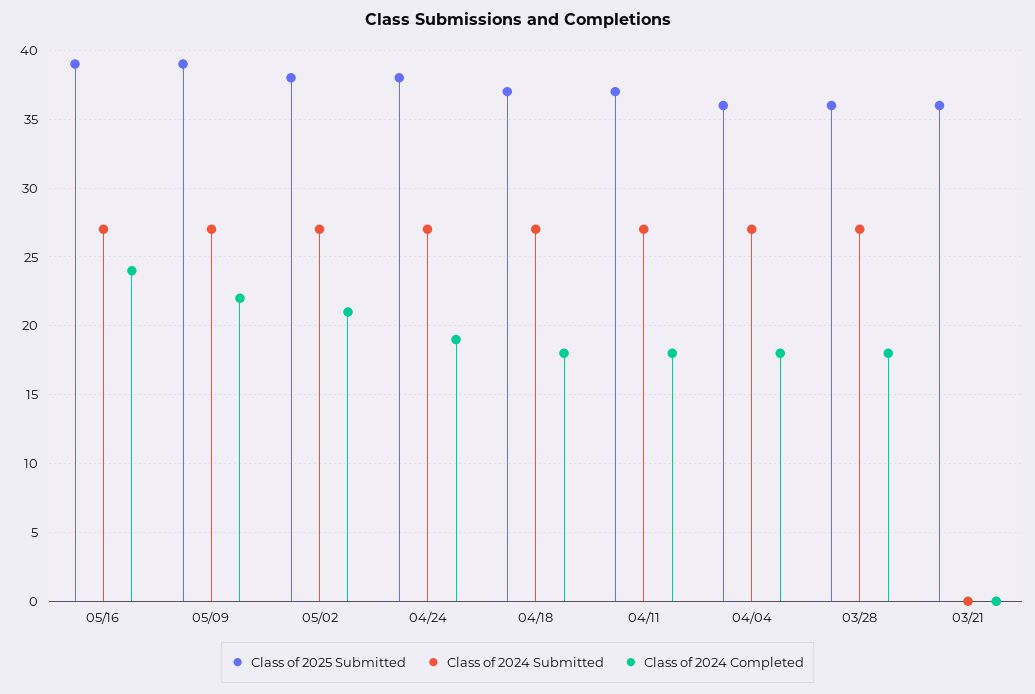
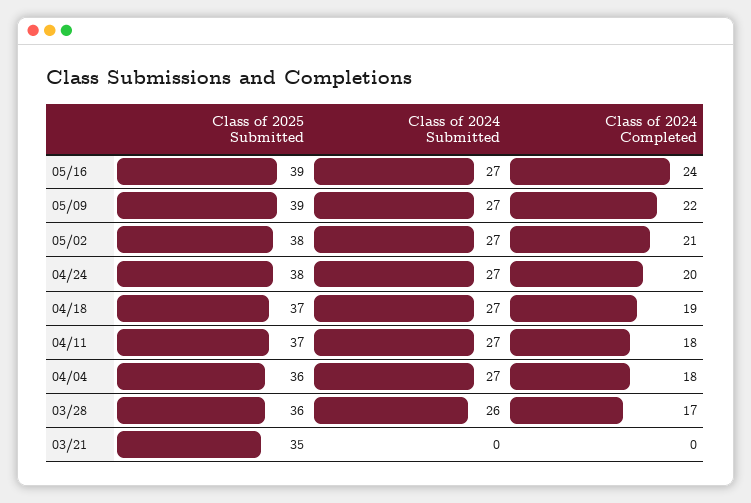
Class of 2024 Completed, 04/24: 19 -> 20
Class of 2024 Completed, 04/18: 18 -> 19
Class of 2024 Submitted, 03/28: 27 -> 26
Class of 2024 Completed, 03/28: 18 -> 17
Class of 2025 Submitted, 03/21: 36 -> 35

